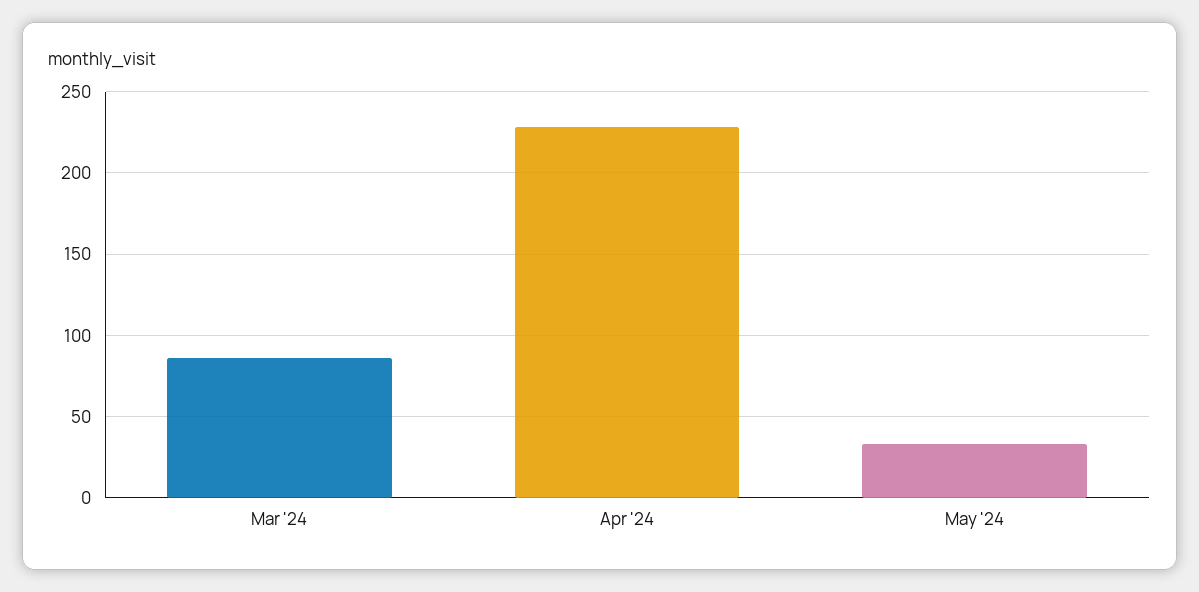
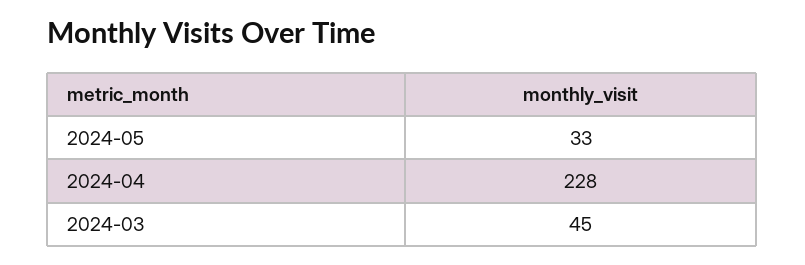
Mar '24: 85 -> 45

